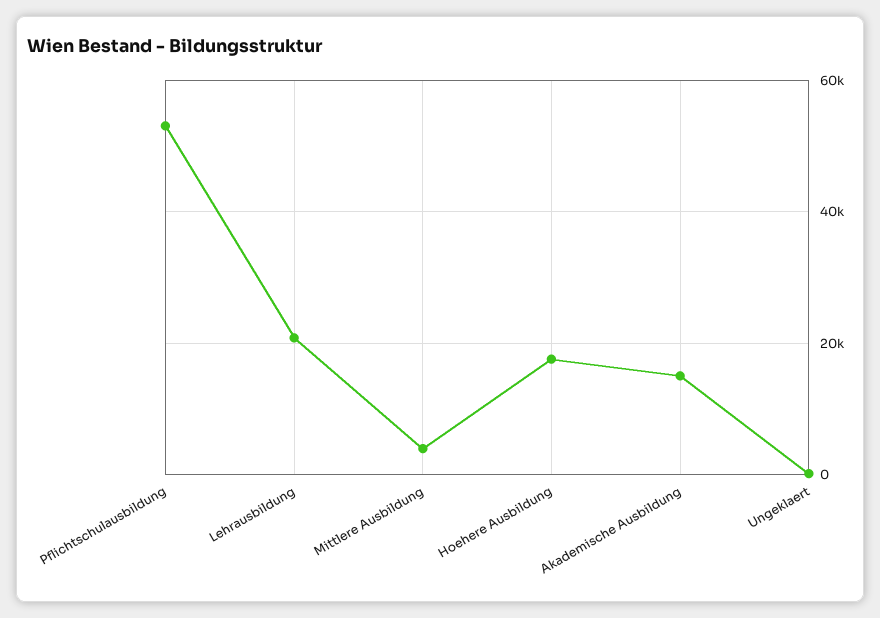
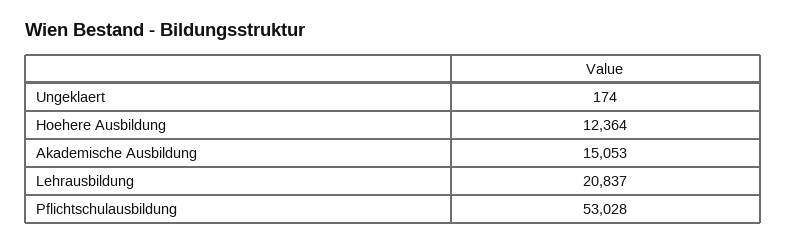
Mittlere Ausbildung: 4000 -> none
Hoehere Ausbildung: 18000 -> 12364

